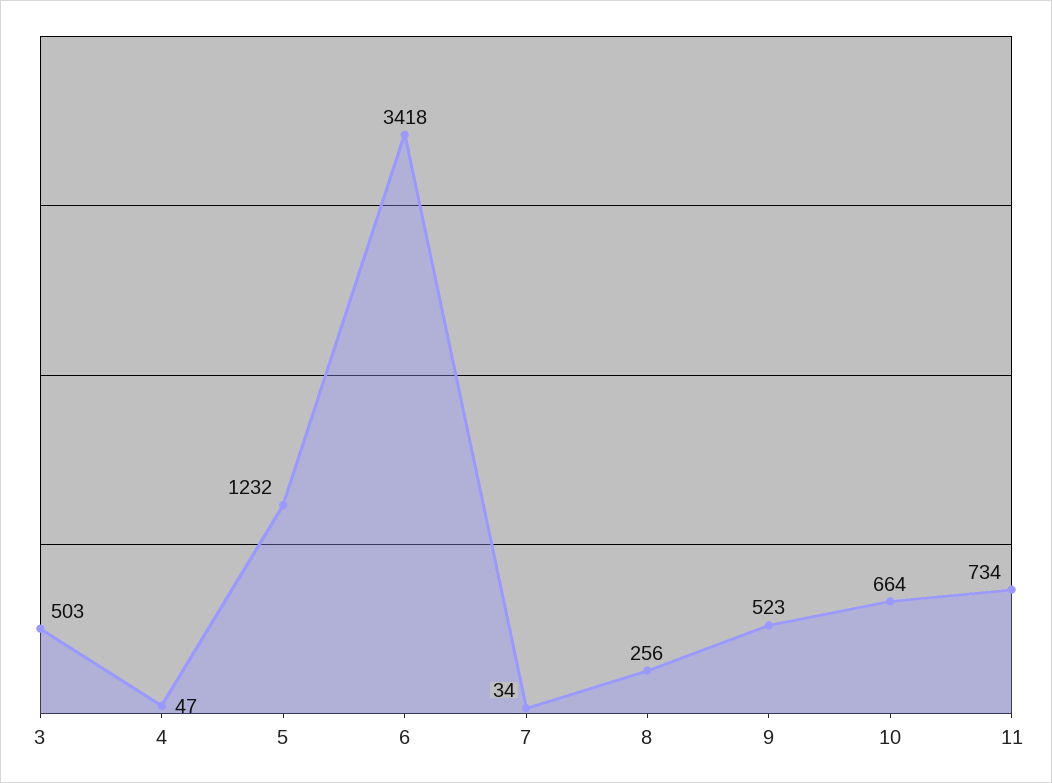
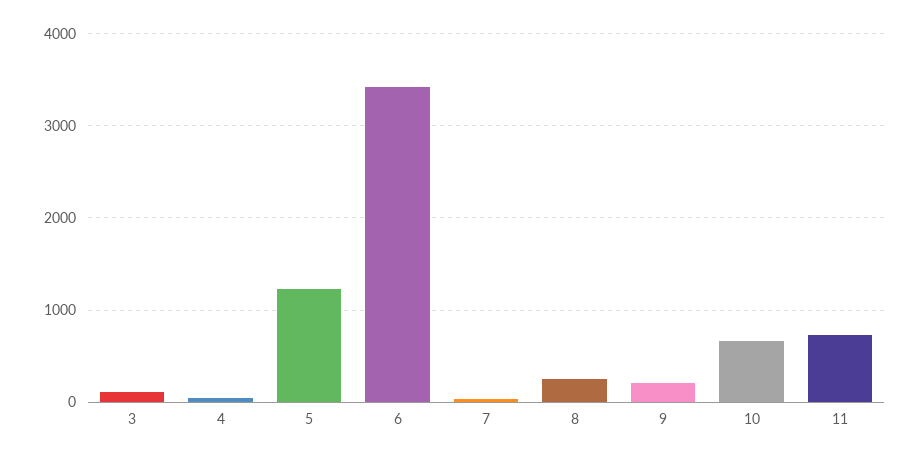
3: 503 -> 100
9: 523 -> 200

